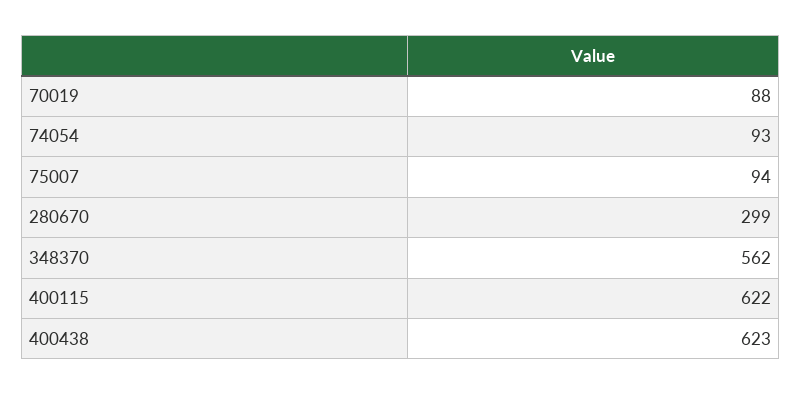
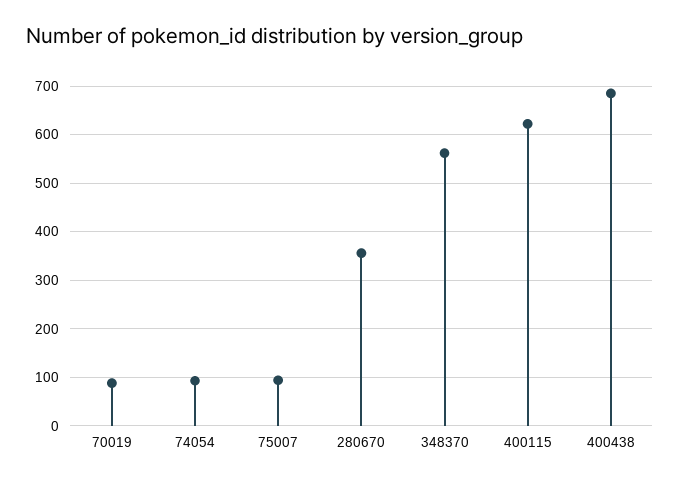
280670: 299 -> 360
400438: 623 -> 680

